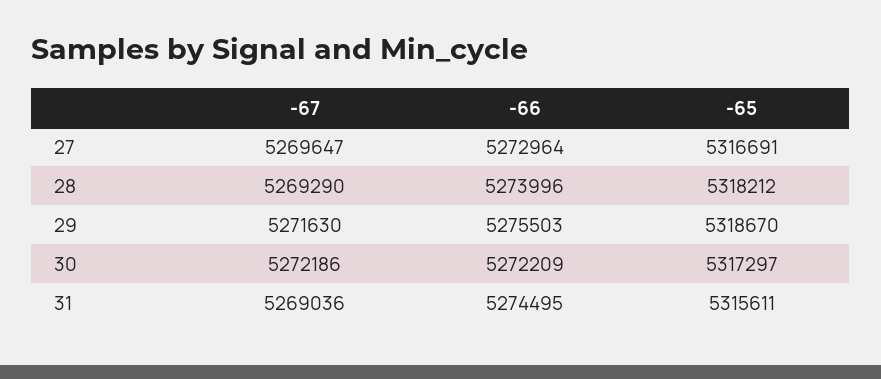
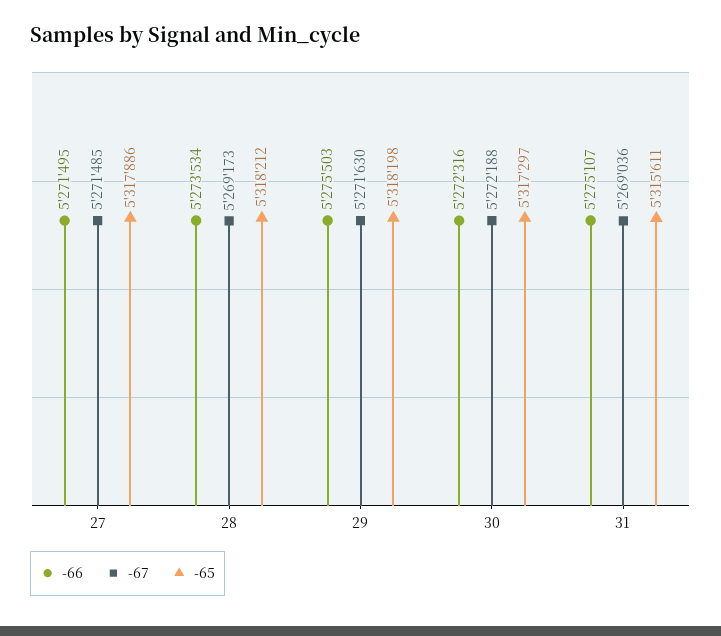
-67, 27: 5269647 -> 5271485
-66, 27: 5272964 -> 5271495
-65, 27: 5316691 -> 5317886
-67, 28: 5269290 -> 5269173
-66, 28: 5273996 -> 5273534
-65, 29: 5318670 -> 5318198
-67, 30: 5272186 -> 5272188
-66, 30: 5272209 -> 5272316
-66, 31: 5274495 -> 5275107

